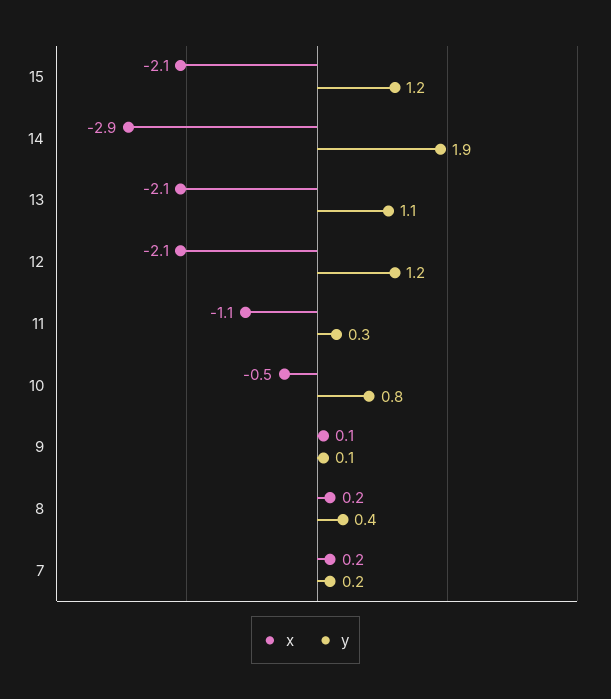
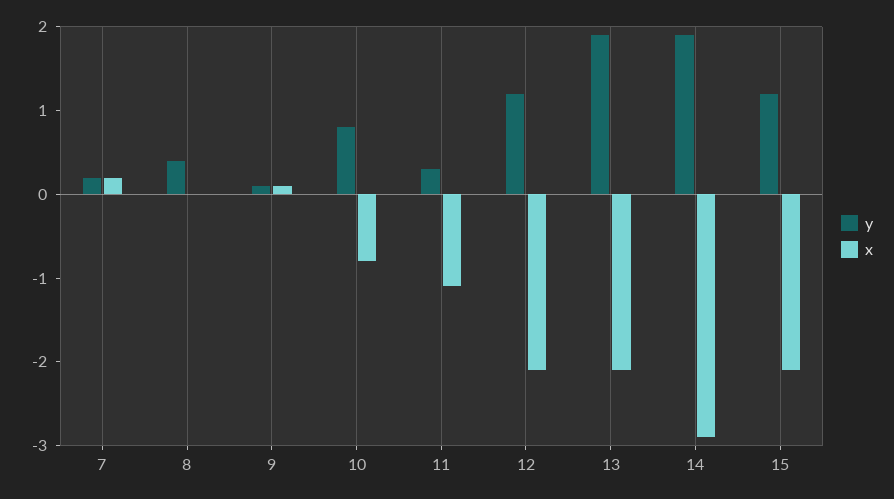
y, 13: 1.1 -> 1.9
x, 10: -0.5 -> -0.8
x, 8: 0.2 -> 0

